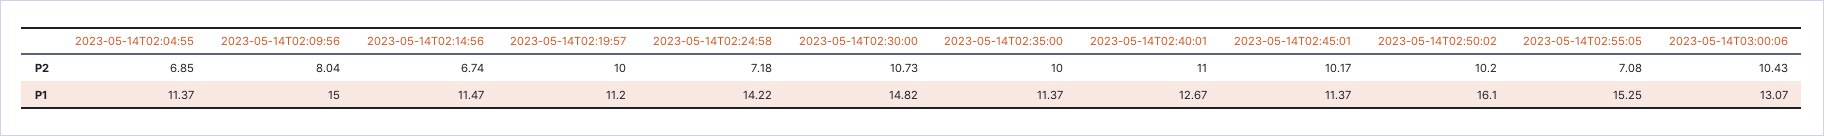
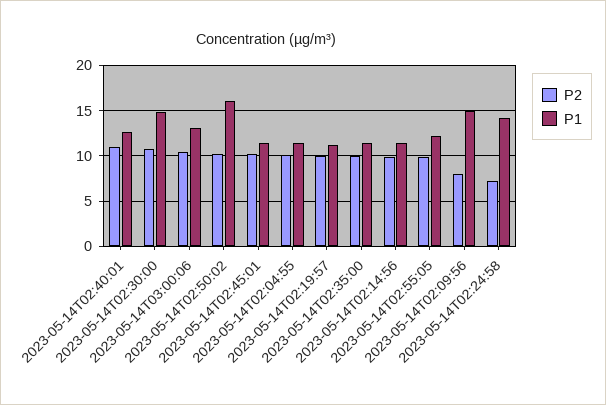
P2, 2023-05-14T02:04:55: 6.85 -> 10
P2, 2023-05-14T02:14:56: 6.74 -> 10
P2, 2023-05-14T02:55:05: 7.08 -> 10
P1, 2023-05-14T02:55:05: 15.25 -> 12

